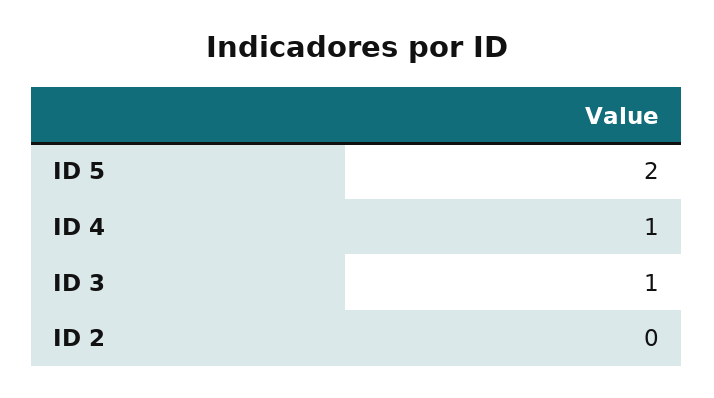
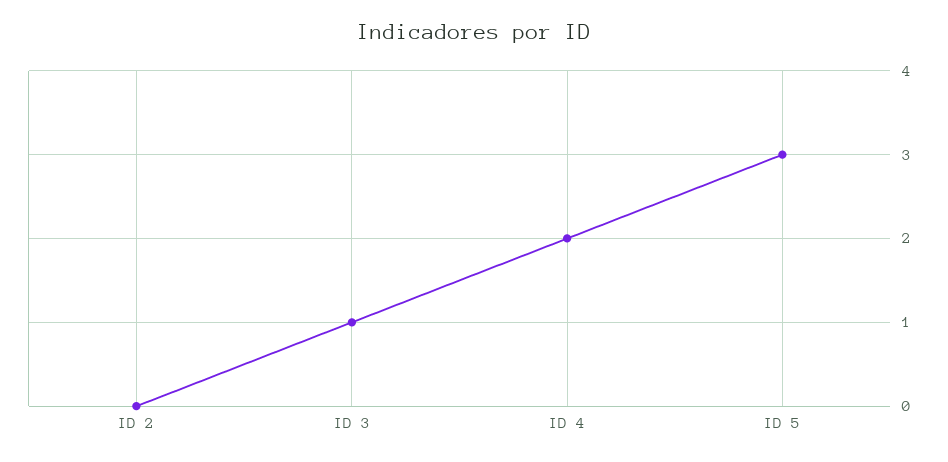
ID 5: 2 -> 3
ID 4: 1 -> 2

